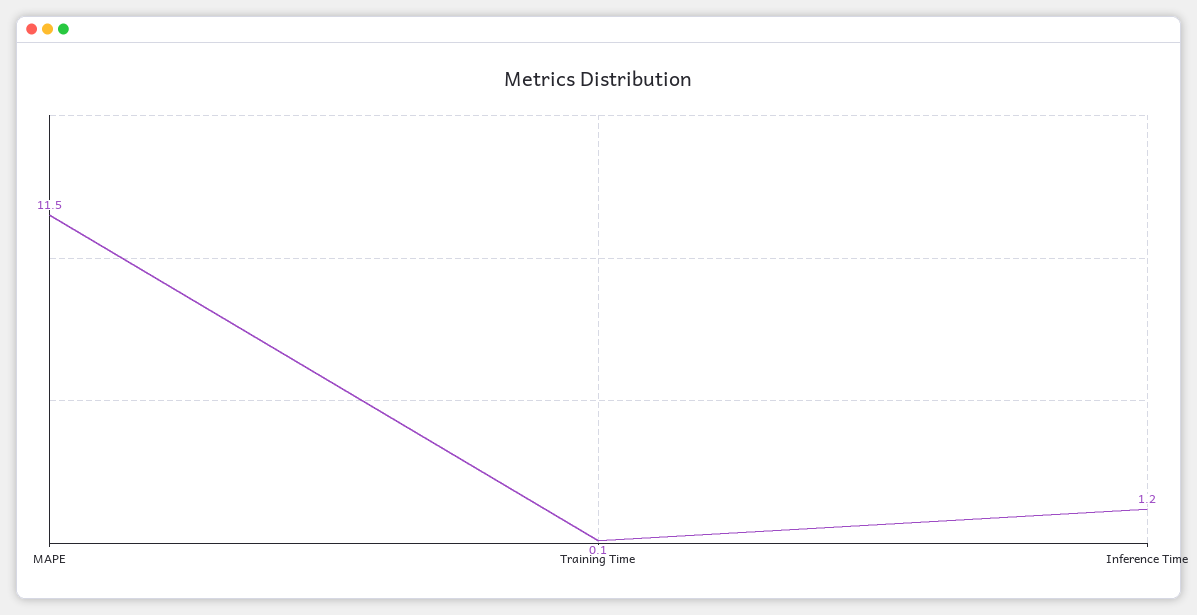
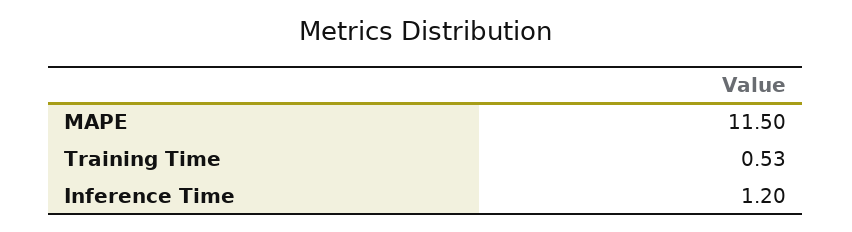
Training Time: 0.1 -> 0.53

